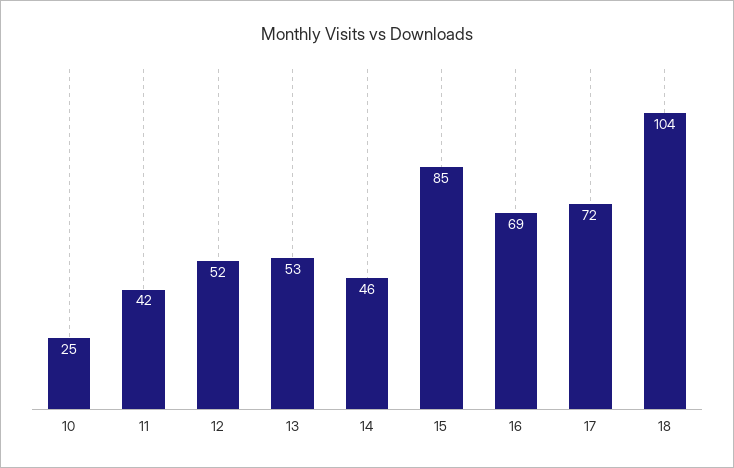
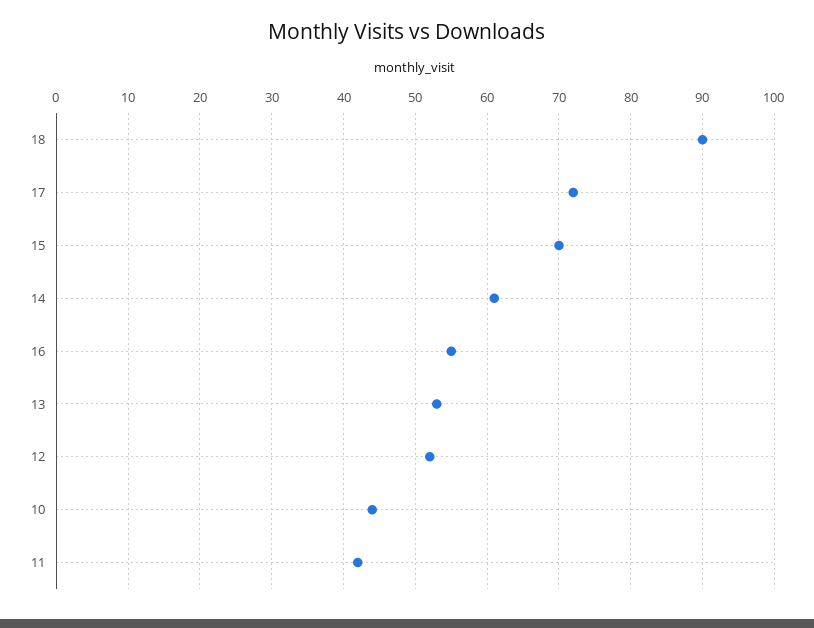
10: 25 -> 44
14: 46 -> 61
15: 85 -> 70
16: 69 -> 55
18: 104 -> 90

